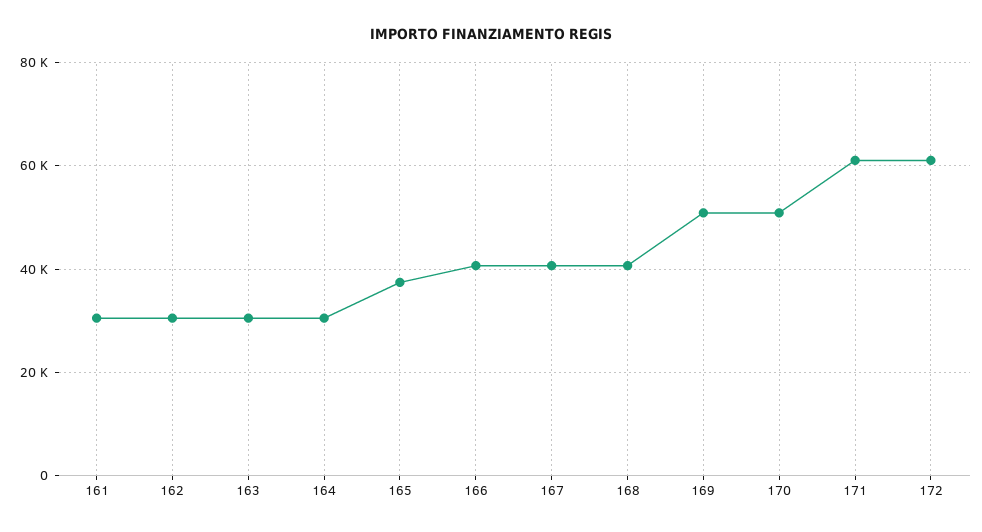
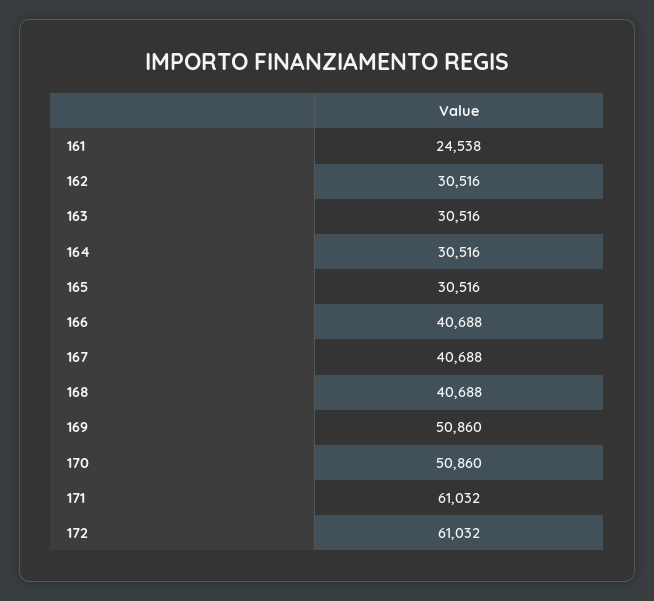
161: 30000 -> 24538
165: 38000 -> 30516

